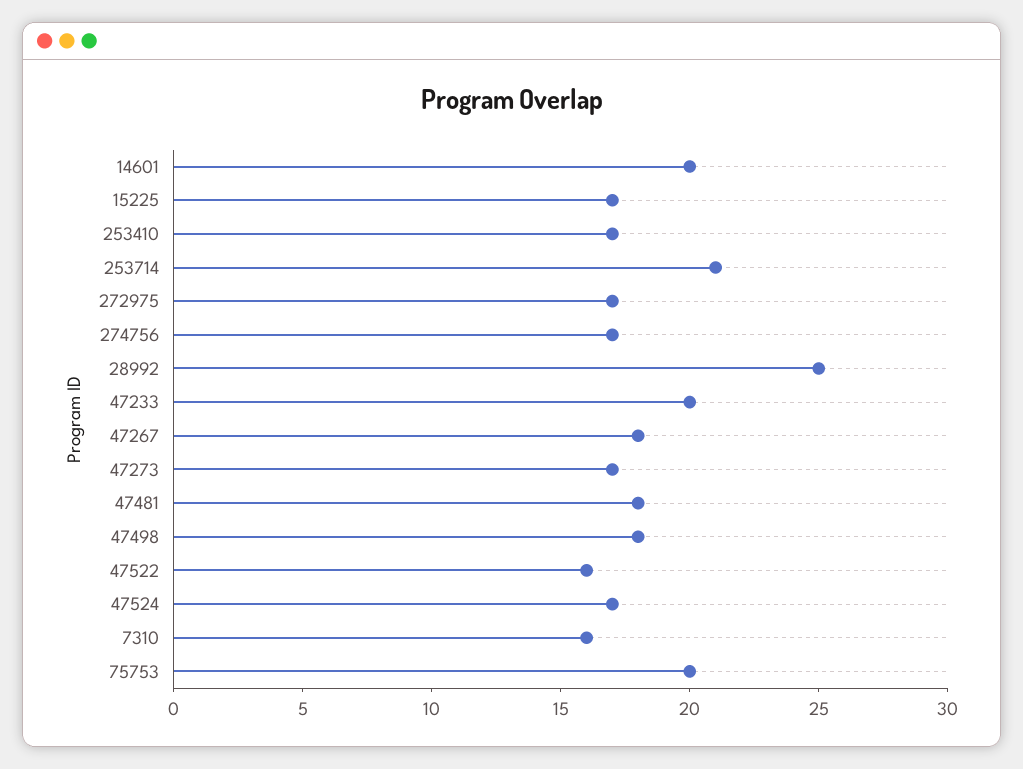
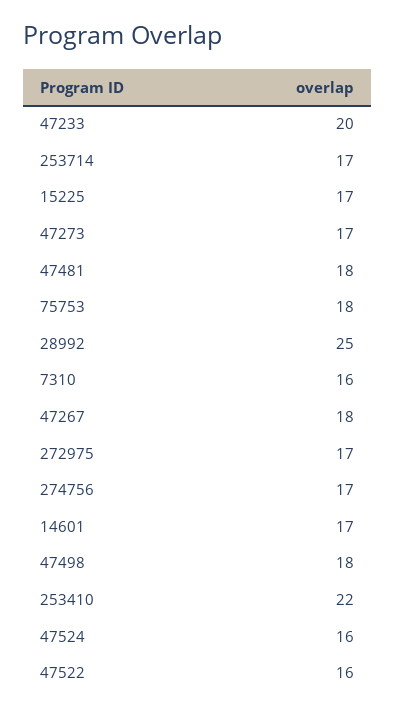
14601: 20 -> 17
253410: 17 -> 22
253714: 21 -> 17
47524: 17 -> 16
75753: 20 -> 18

